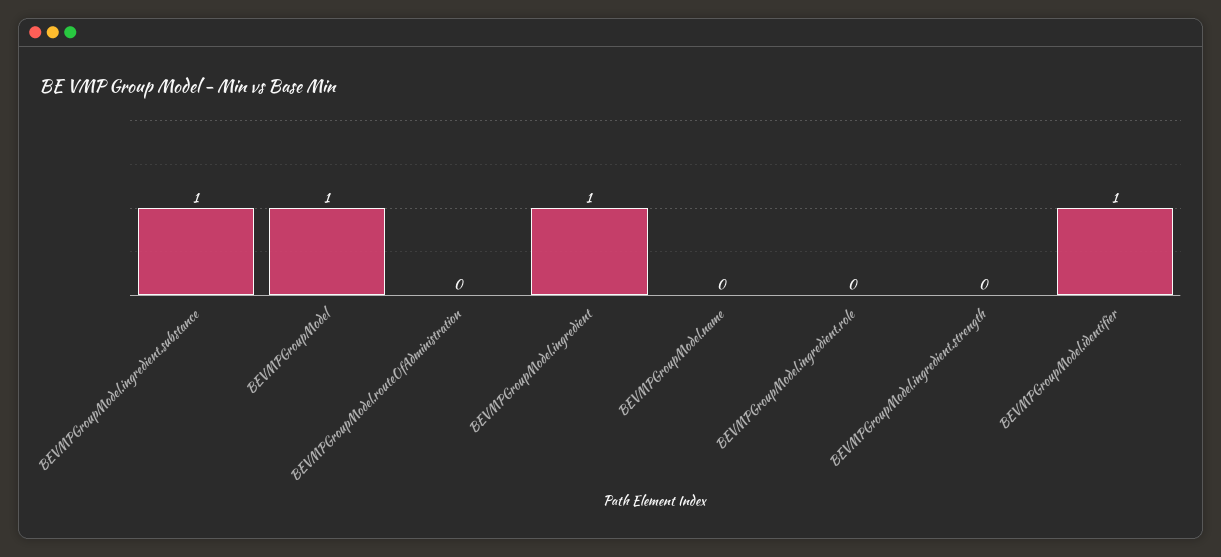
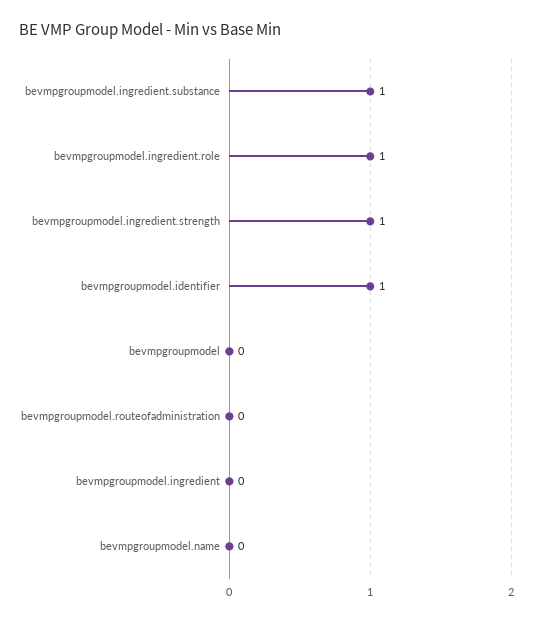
BEVMPGroupModel: 1 -> 0
BEVMPGroupModel.ingredient: 1 -> 0
BEVMPGroupModel.ingredient.role: 0 -> 1
BEVMPGroupModel.ingredient.strength: 0 -> 1

